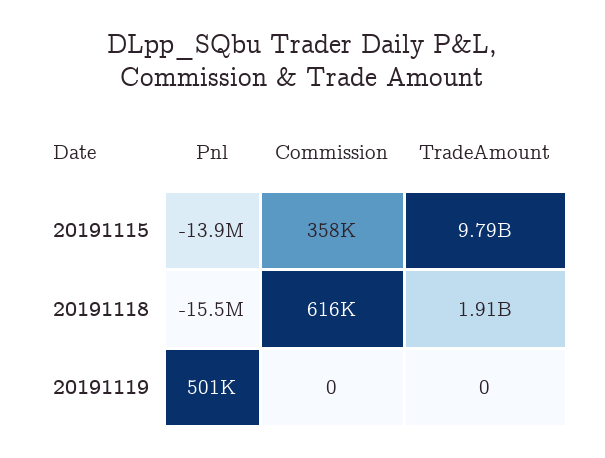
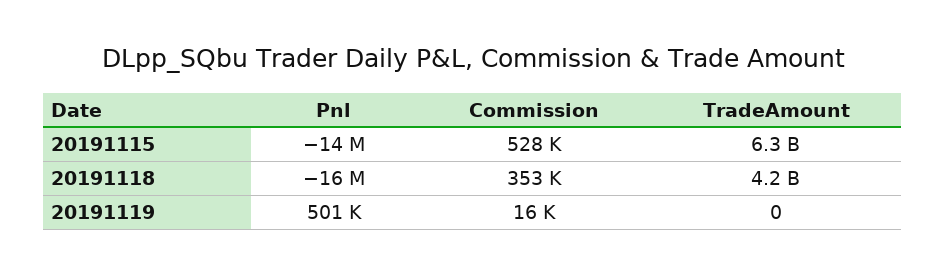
Commission, 20191115: 358000 -> 528000
TradeAmount, 20191115: 9790000000 -> 6300000000
Commission, 20191118: 616000 -> 353000
TradeAmount, 20191118: 1910000000 -> 4200000000
Commission, 20191119: 0 -> 16000

